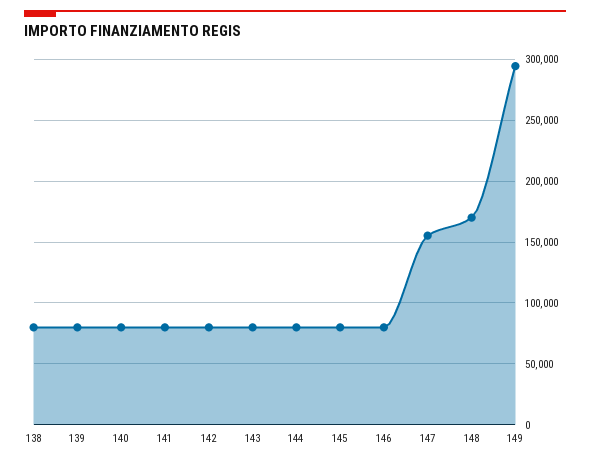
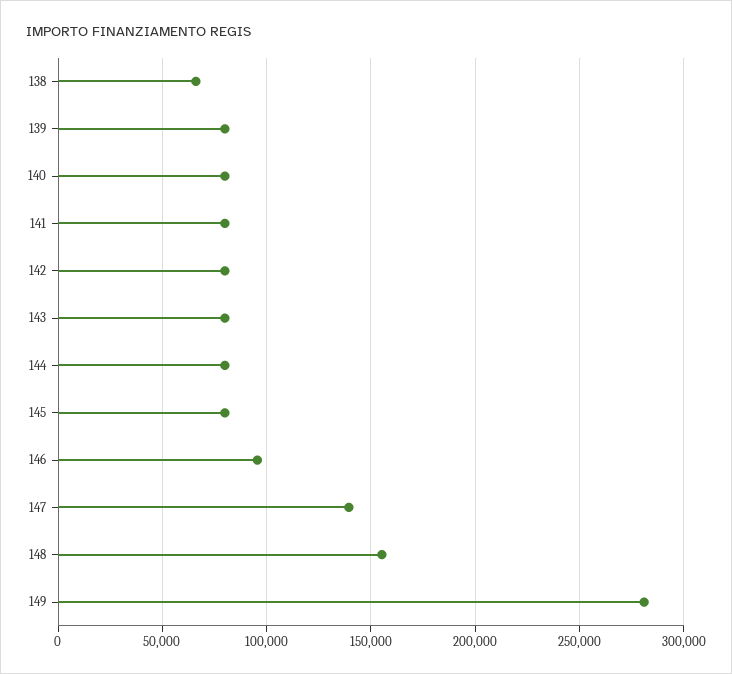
138: 80000 -> 65000
146: 80000 -> 95000
147: 155000 -> 140000
148: 170000 -> 155000
149: 295000 -> 280000

